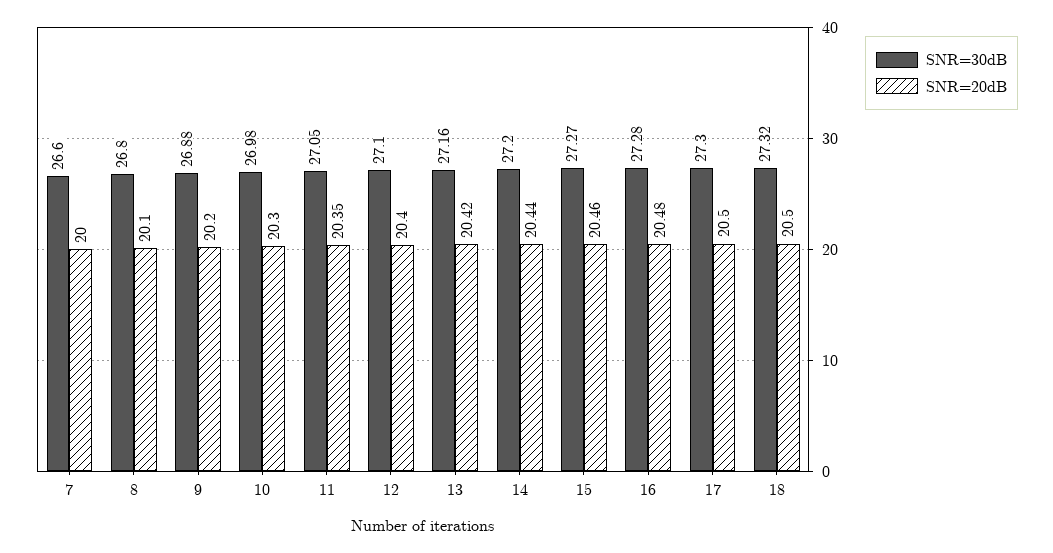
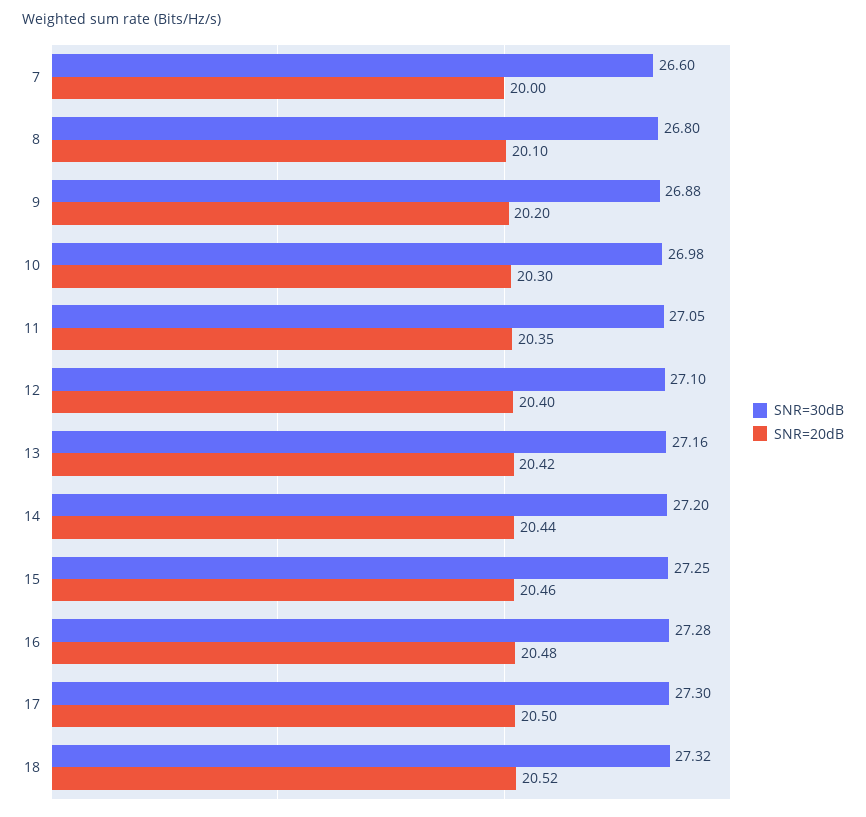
SNR=30dB, 15: 27.27 -> 27.25
SNR=20dB, 18: 20.5 -> 20.52

